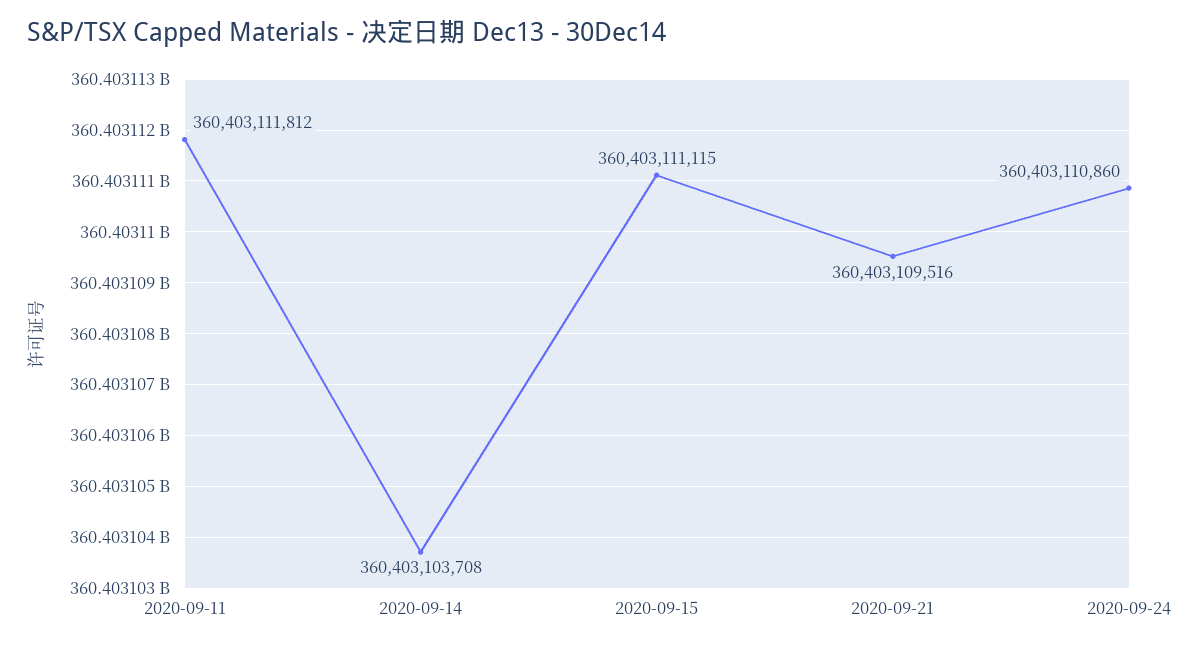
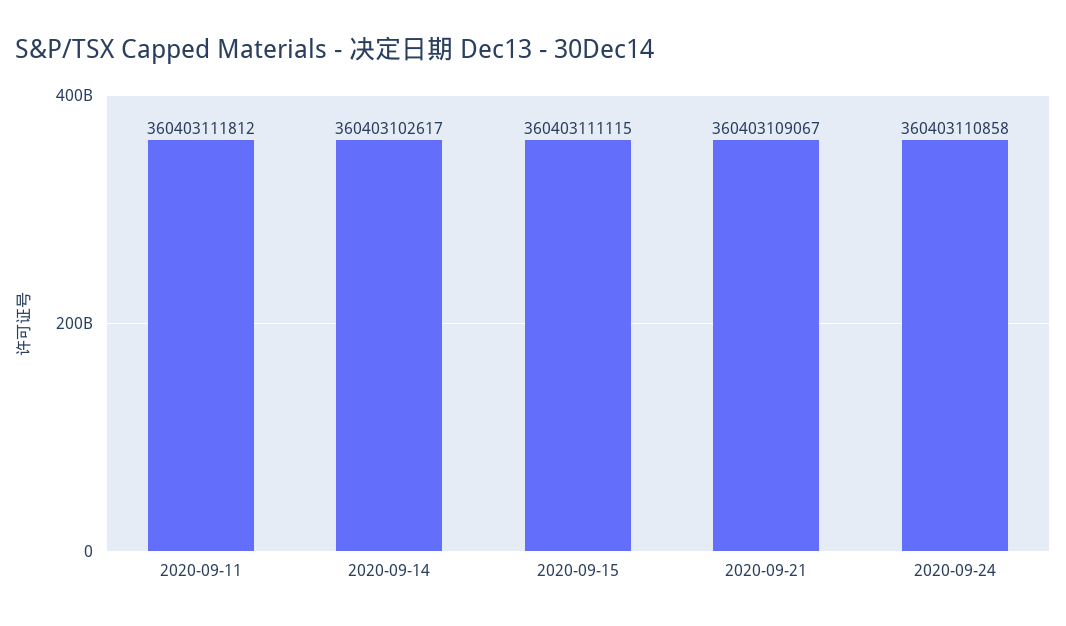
2020-09-14: 360403103708 -> 360403102617
2020-09-21: 360403109516 -> 360403109067
2020-09-24: 360403110860 -> 360403110858

